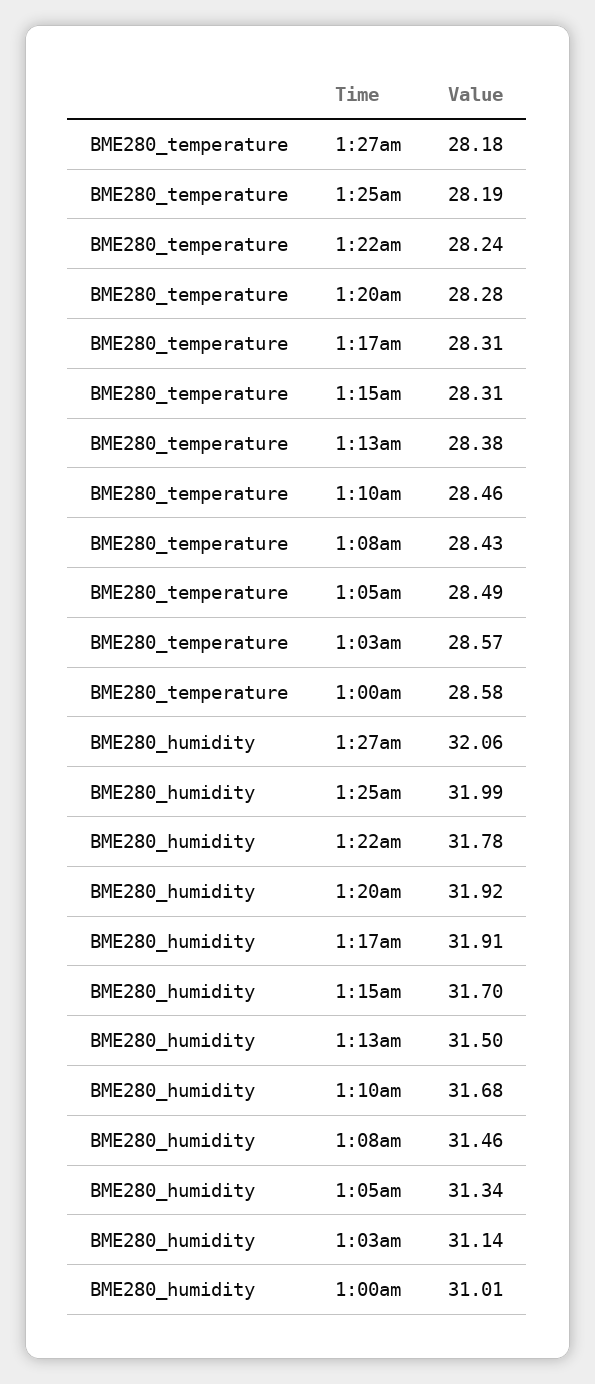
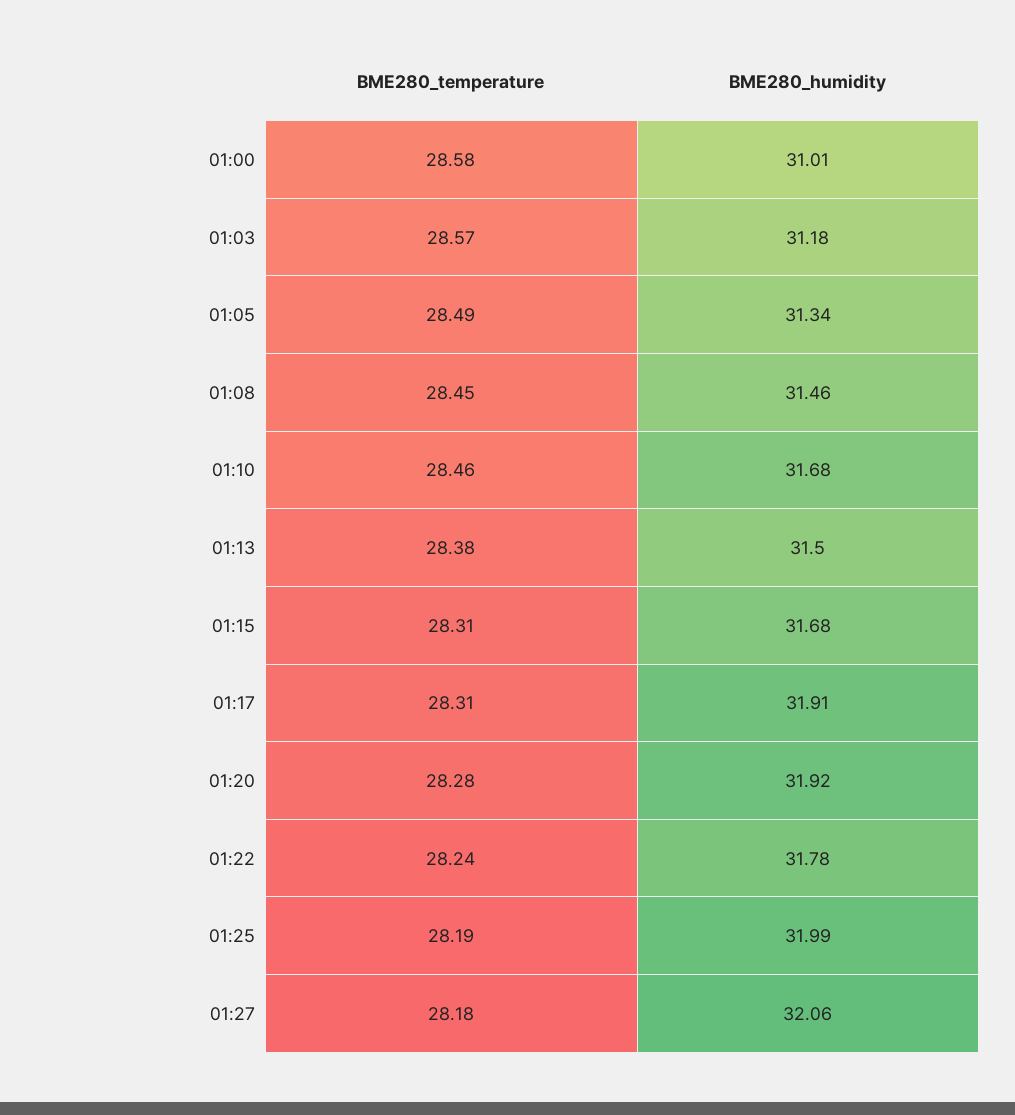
BME280_temperature, 1:08am: 28.43 -> 28.45
BME280_humidity, 1:15am: 31.7 -> 31.68
BME280_humidity, 1:03am: 31.14 -> 31.18

